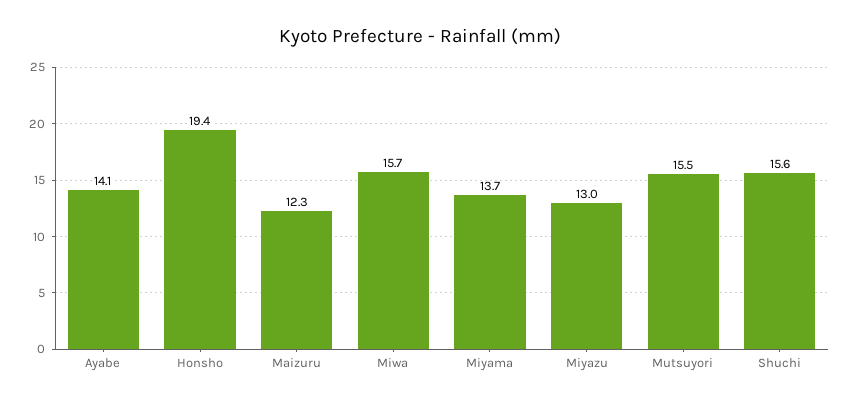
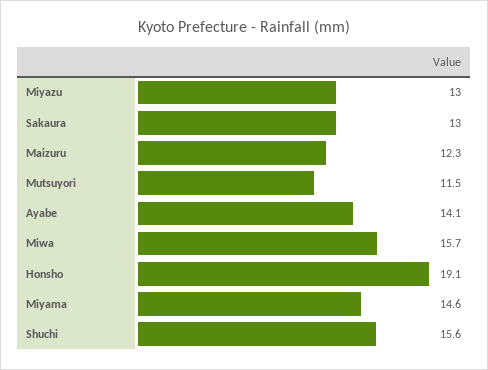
Honsho: 19.4 -> 19.1
Miyama: 13.7 -> 14.6
Mutsuyori: 15.5 -> 11.5
Sakaura: none -> 13

